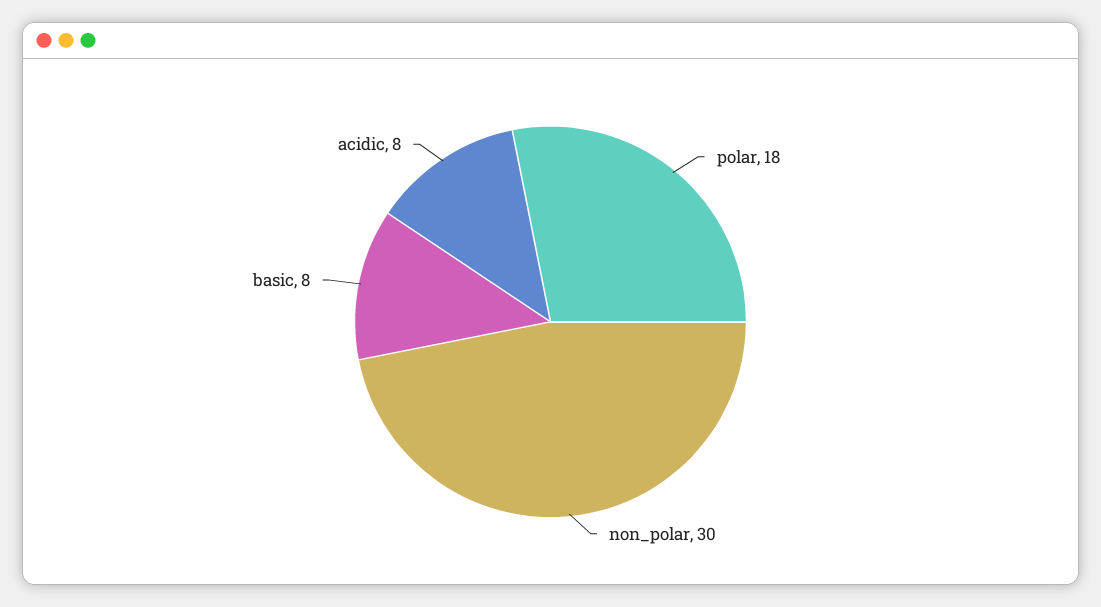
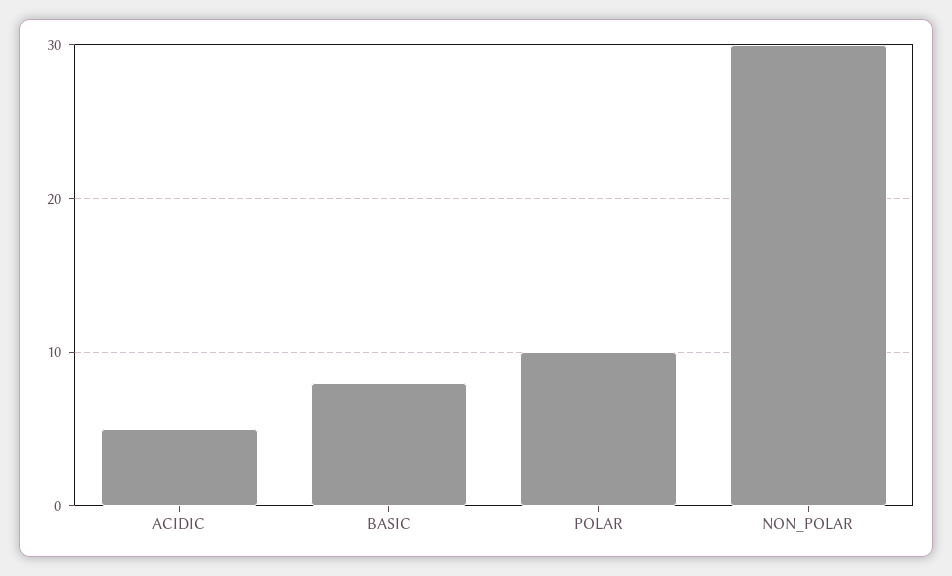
polar: 18 -> 10
acidic: 8 -> 5

